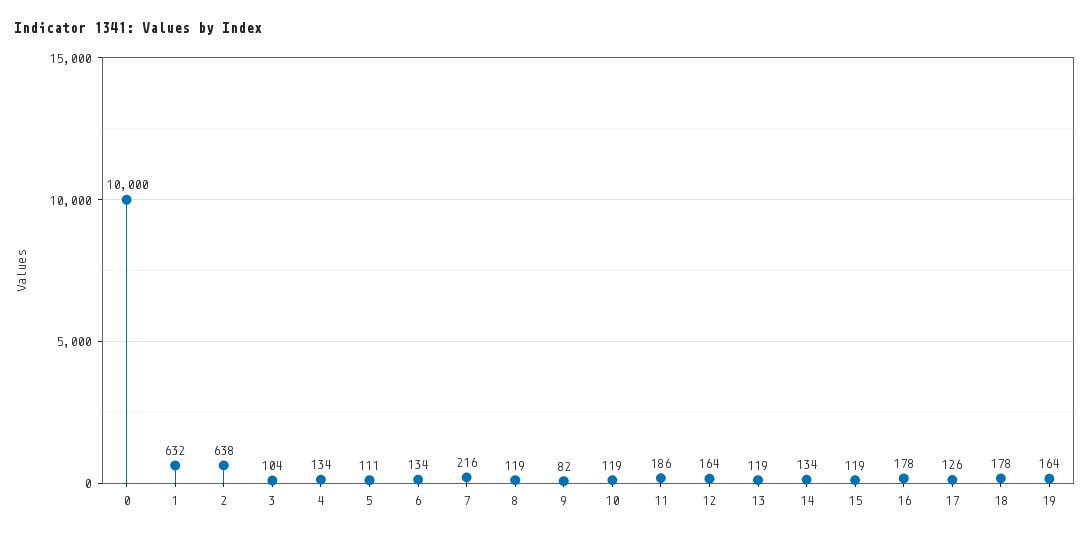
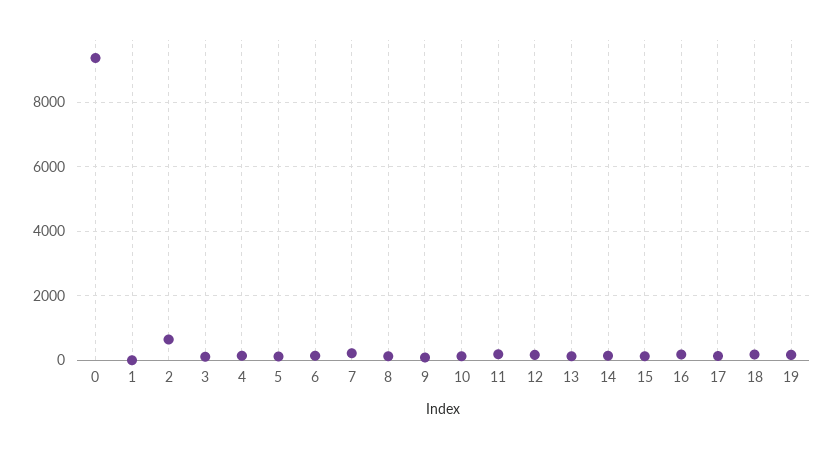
0: 10000 -> 9400
1: 632 -> 0

